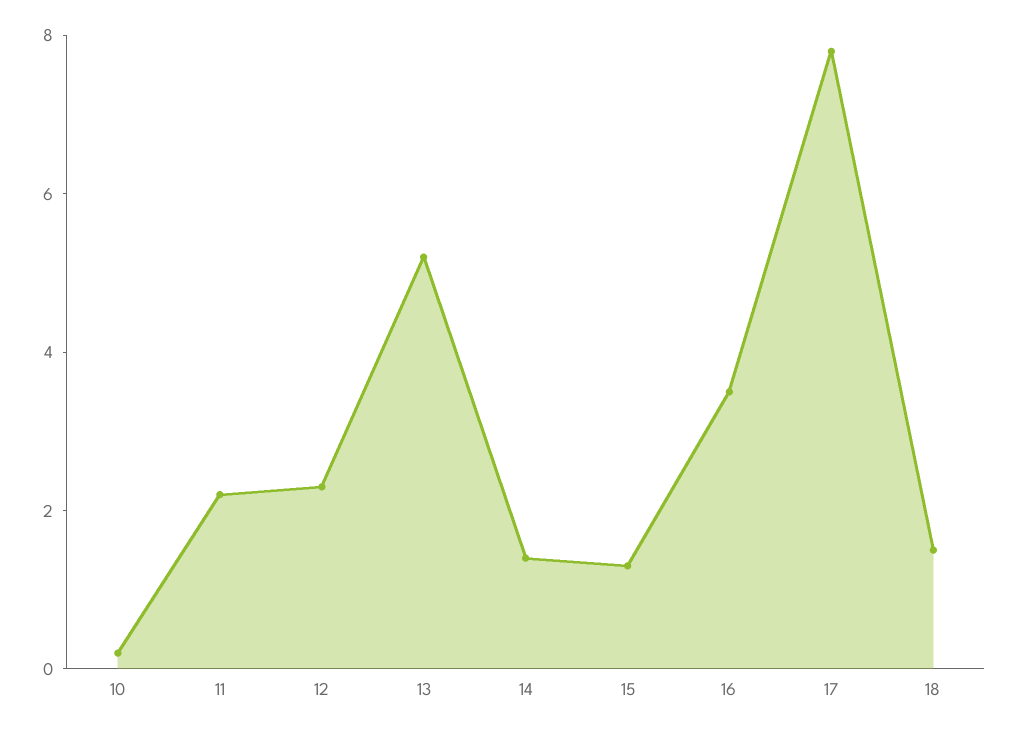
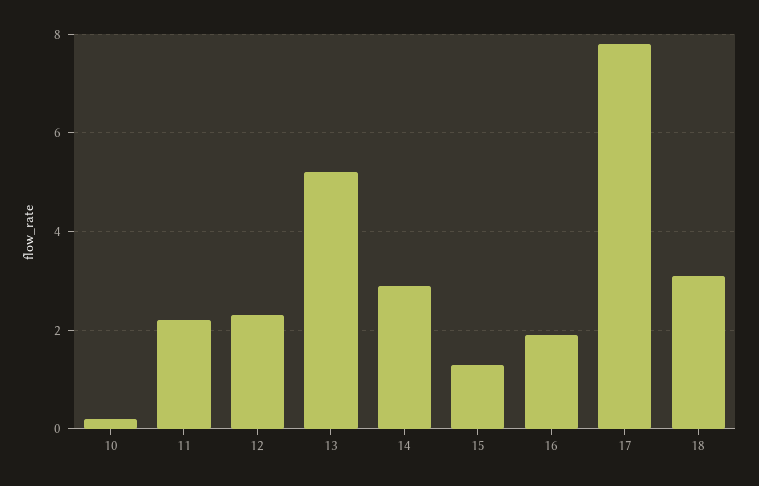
14: 1.5 -> 3
16: 3.5 -> 2
18: 1.5 -> 3

